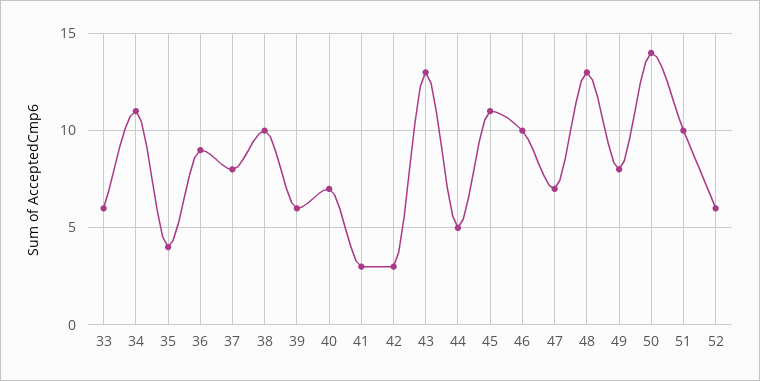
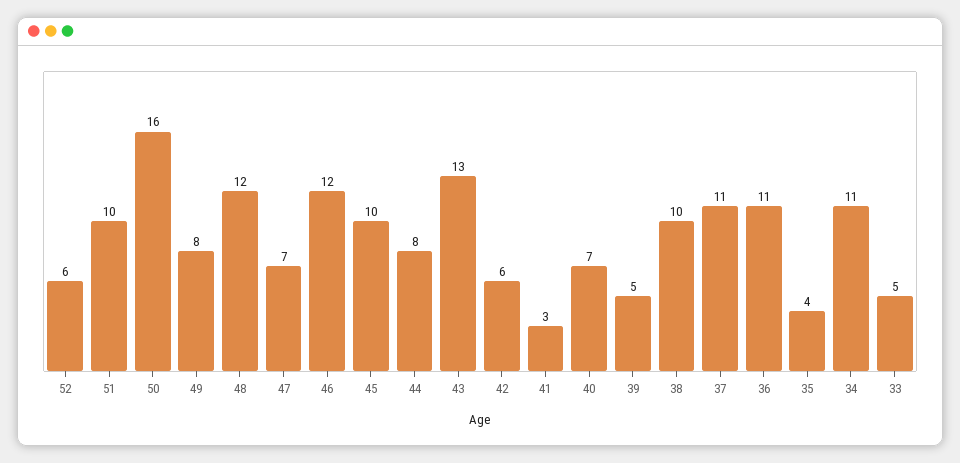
33: 6 -> 5
36: 9 -> 11
37: 8 -> 11
39: 6 -> 5
42: 3 -> 6
44: 5 -> 8
45: 11 -> 10
46: 10 -> 12
48: 13 -> 12
50: 14 -> 16

